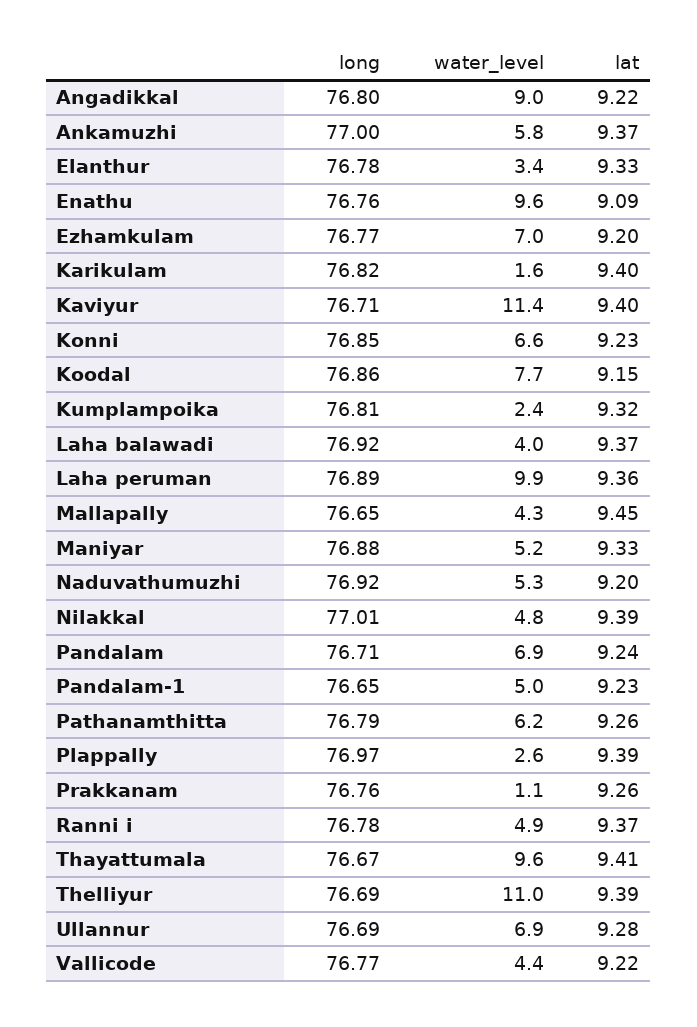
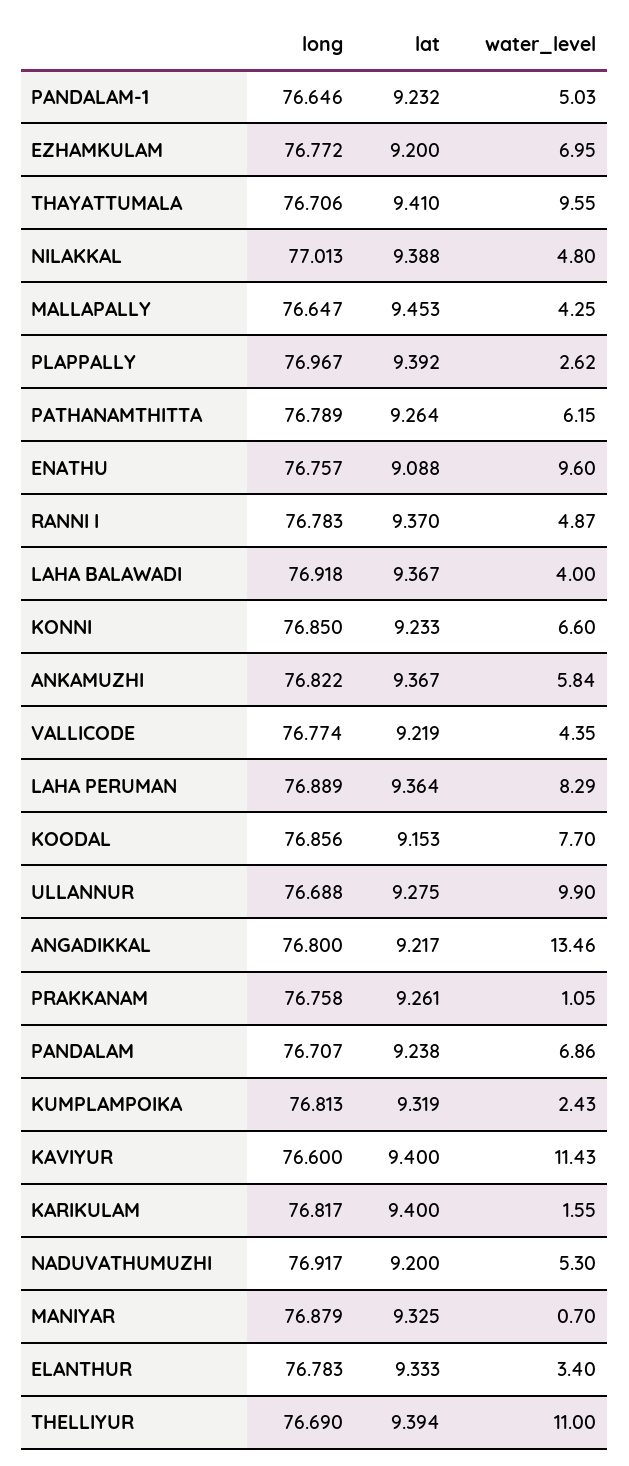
water_level, Angadikkal: 9 -> 13.46
long, Ankamuzhi: 77 -> 76.822
long, Kaviyur: 76.71 -> 76.6
water_level, Laha peruman: 9.9 -> 8.29
water_level, Maniyar: 5.2 -> 0.7
long, Thayattumala: 76.67 -> 76.706
water_level, Ullannur: 6.9 -> 9.9

